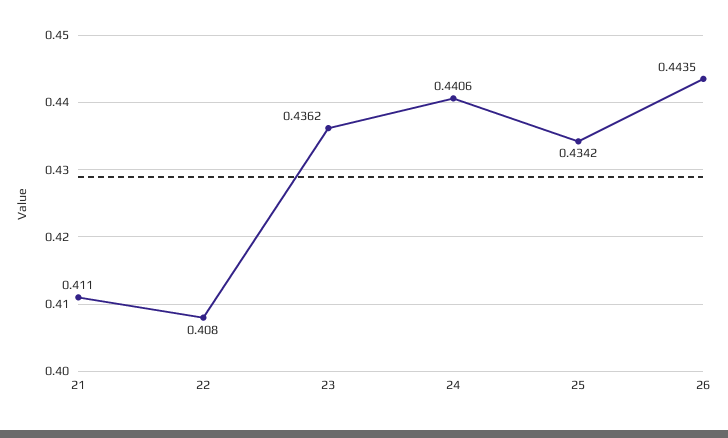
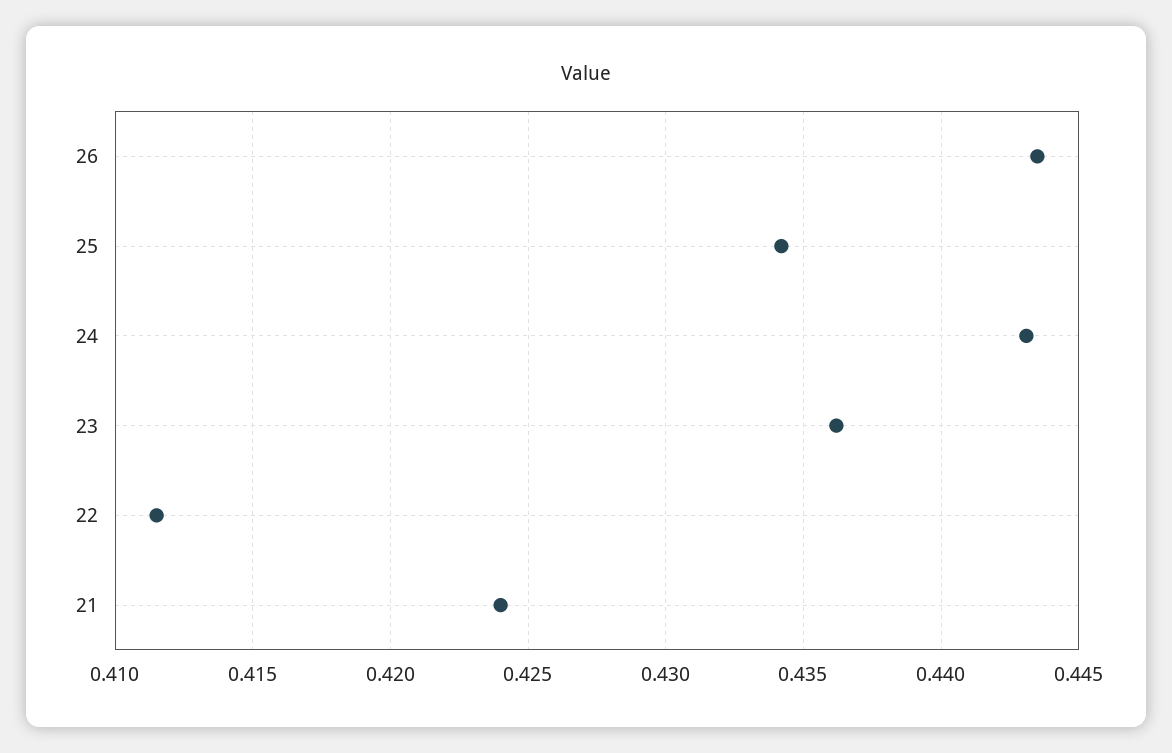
21: 0.411 -> 0.424
22: 0.408 -> 0.4115
24: 0.4406 -> 0.443

